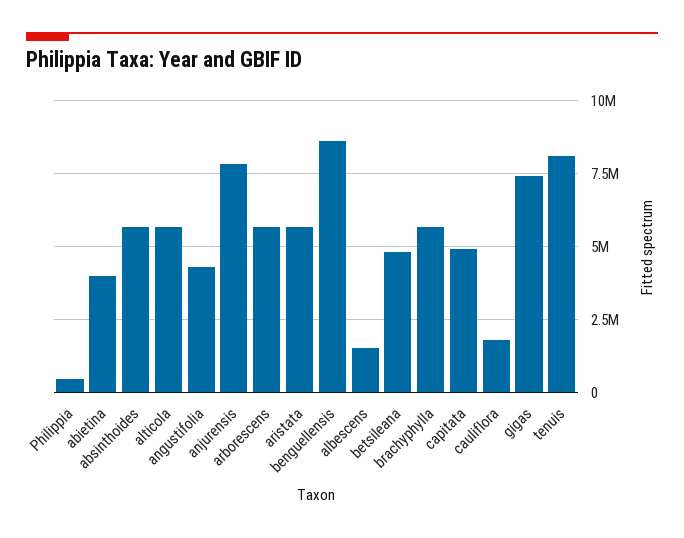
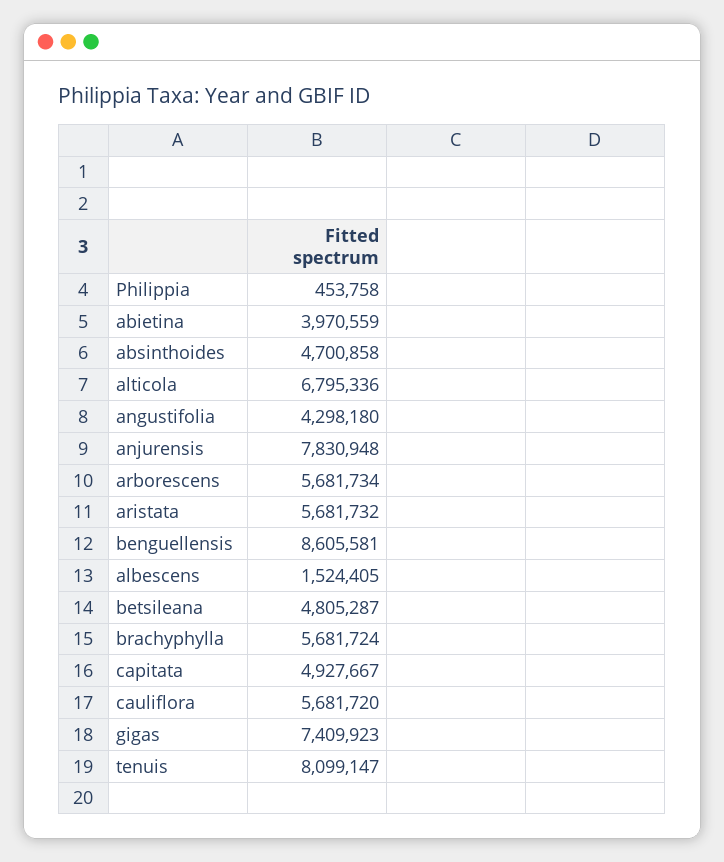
absinthoides: 5750000 -> 4700858
alticola: 5750000 -> 6795336
cauliflora: 1750000 -> 5681720

